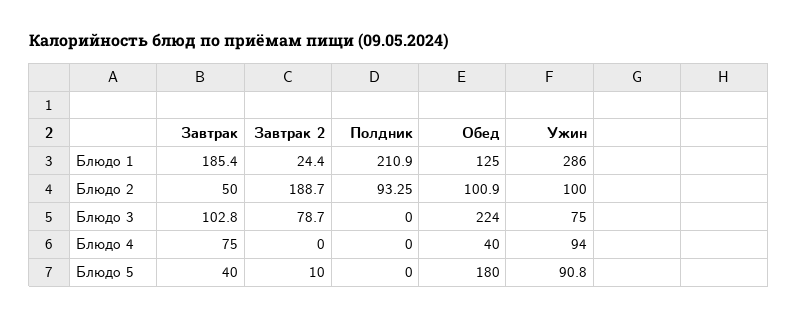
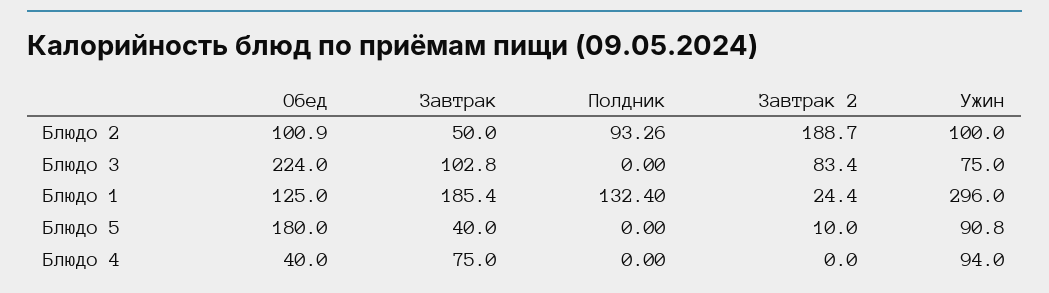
Полдник, Блюдо 1: 210.9 -> 132.4
Ужин, Блюдо 1: 286 -> 296
Полдник, Блюдо 2: 93.25 -> 93.26
Завтрак 2, Блюдо 3: 78.7 -> 83.4

